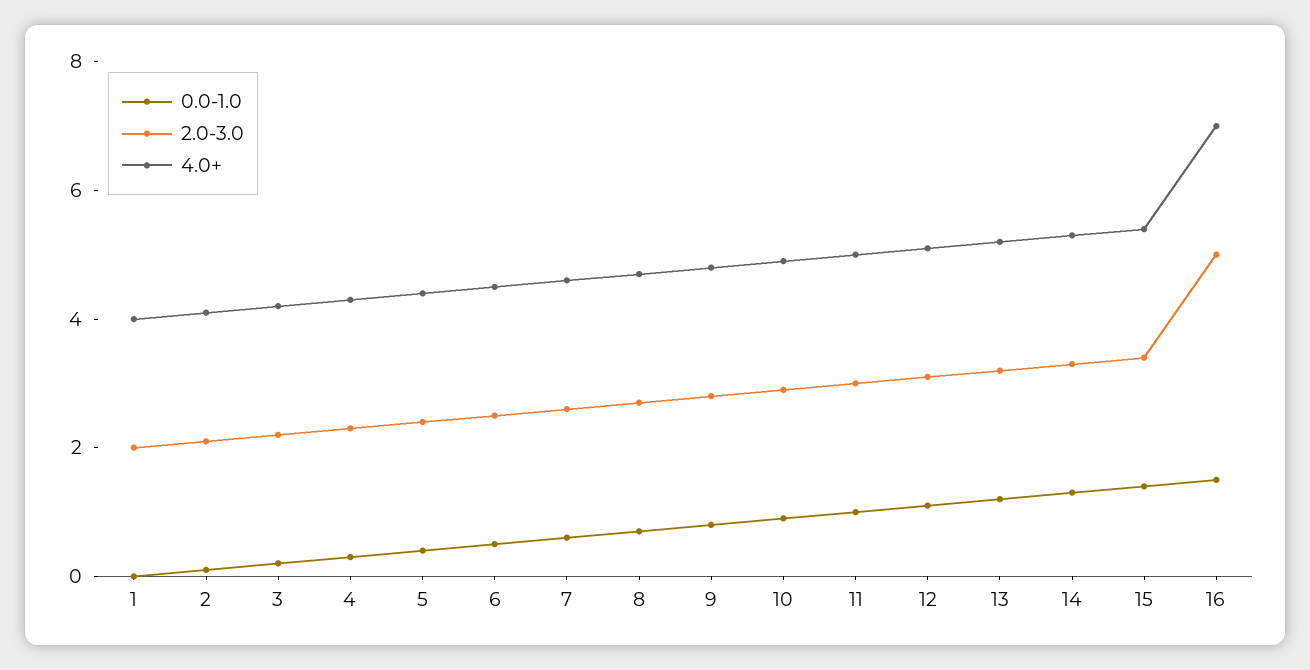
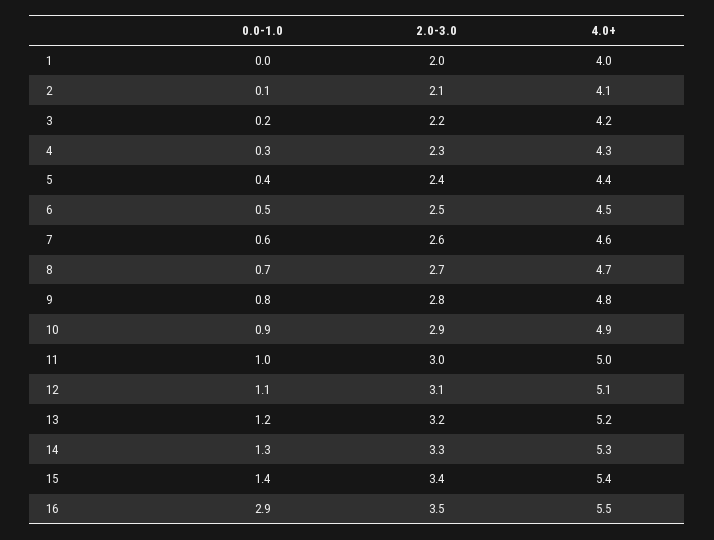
0.0-1.0, 16: 1.5 -> 2.9
2.0-3.0, 16: 5 -> 3.5
4.0+, 16: 7 -> 5.5

